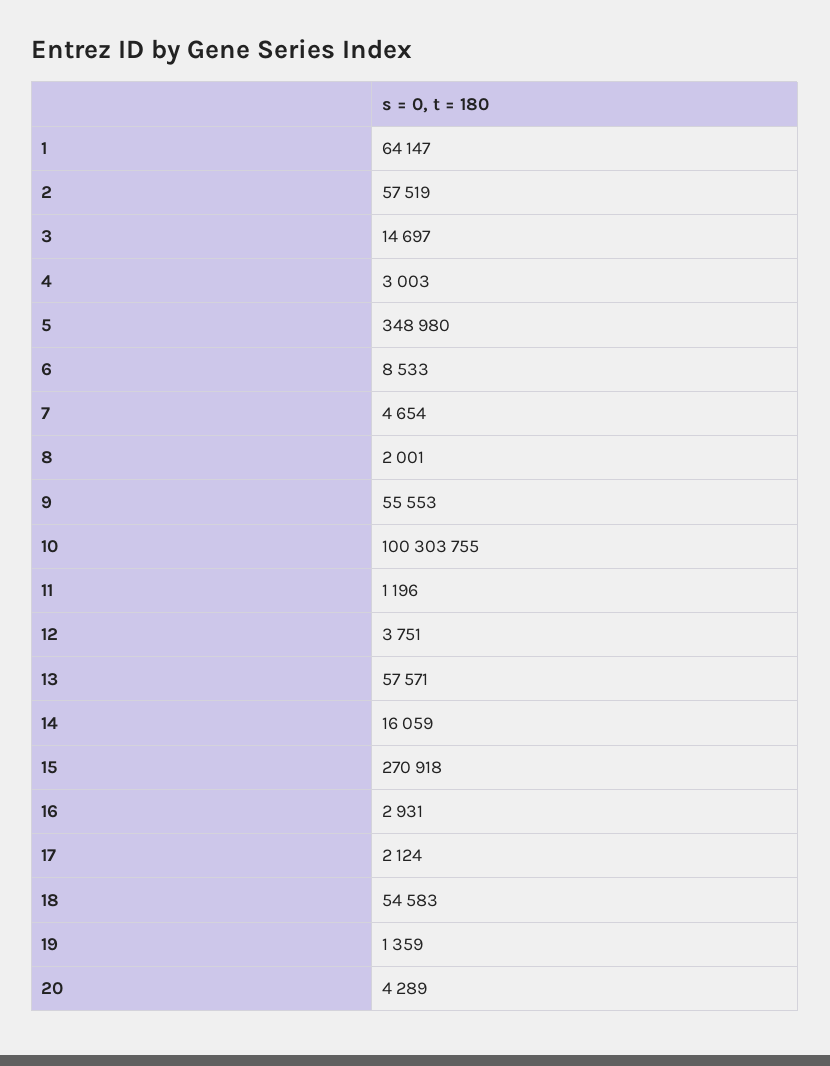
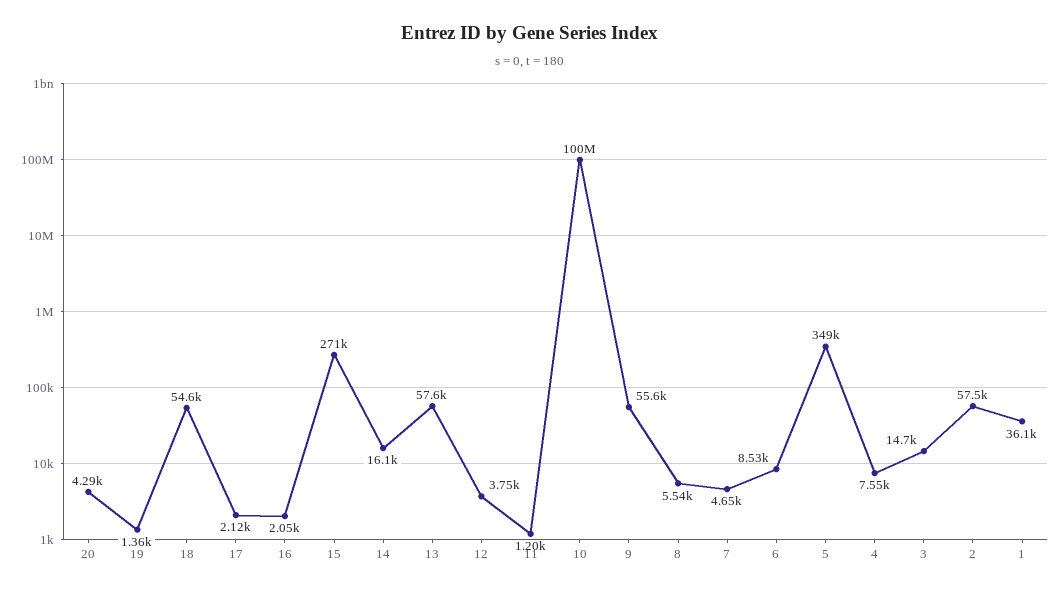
1: 64147 -> 36100
4: 3003 -> 7550
8: 2001 -> 5540
16: 2931 -> 2050

